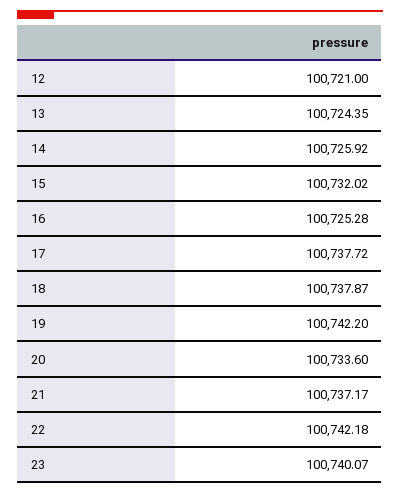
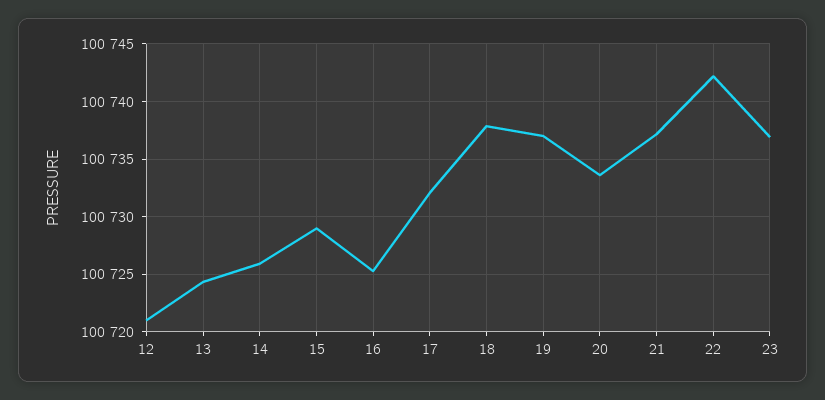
15: 100732.02 -> 100729
17: 100737.72 -> 100732
19: 100742.2 -> 100737
23: 100740.07 -> 100737

